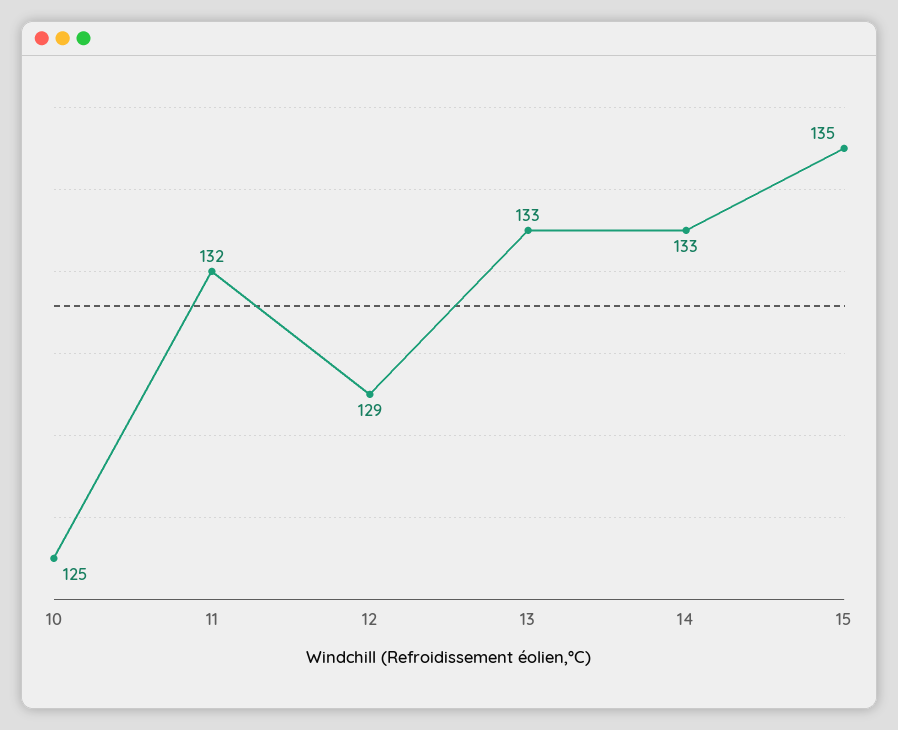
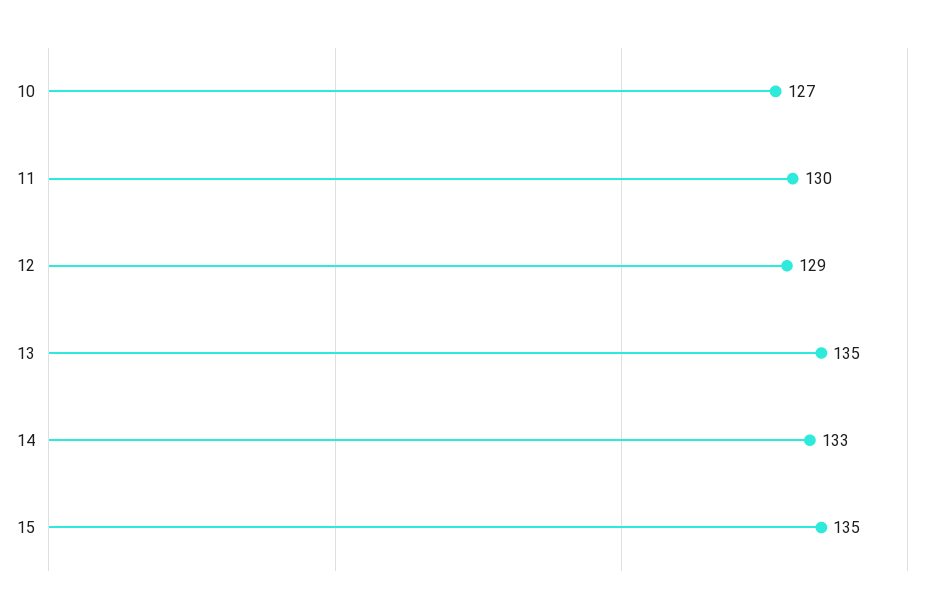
10: 125 -> 127
11: 132 -> 130
13: 133 -> 135

